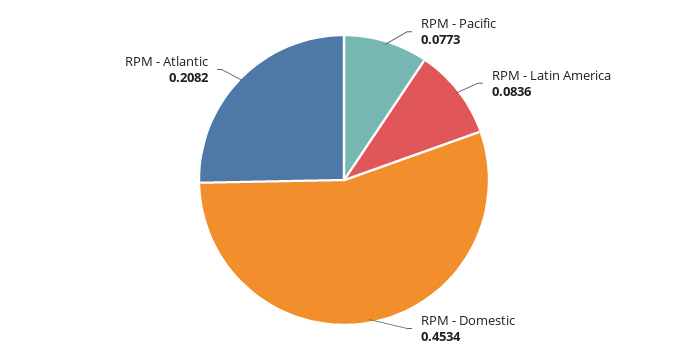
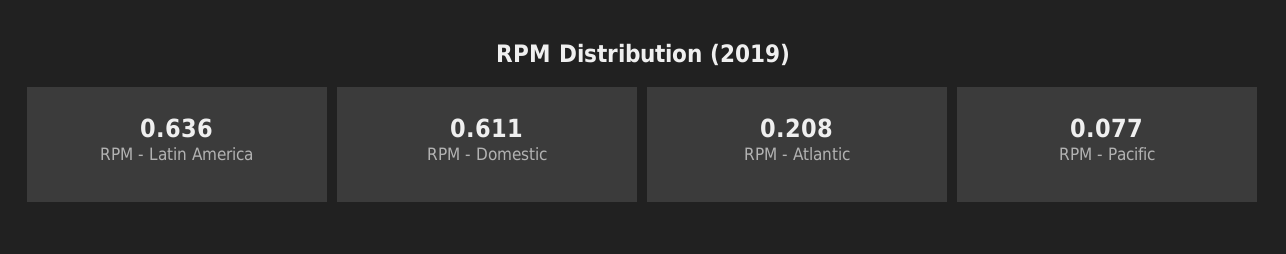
RPM - Latin America: 0.0836 -> 0.636
RPM - Domestic: 0.4534 -> 0.611

